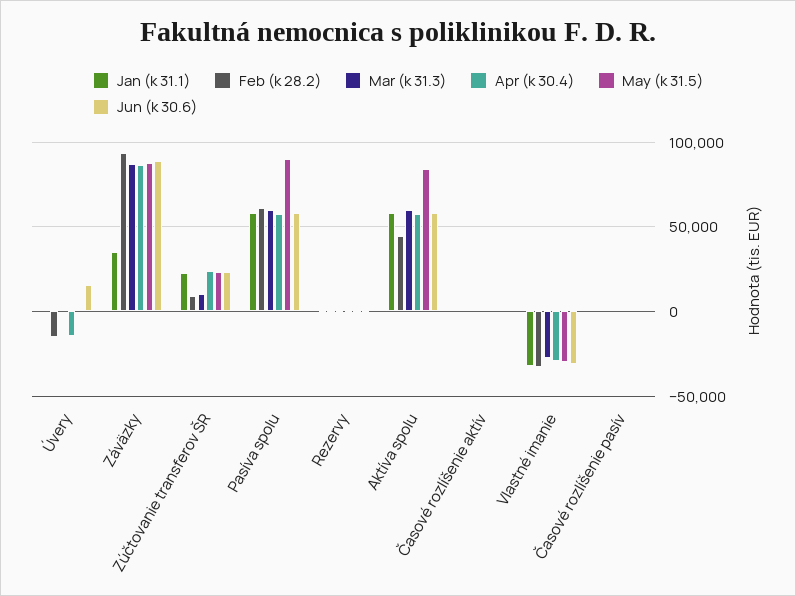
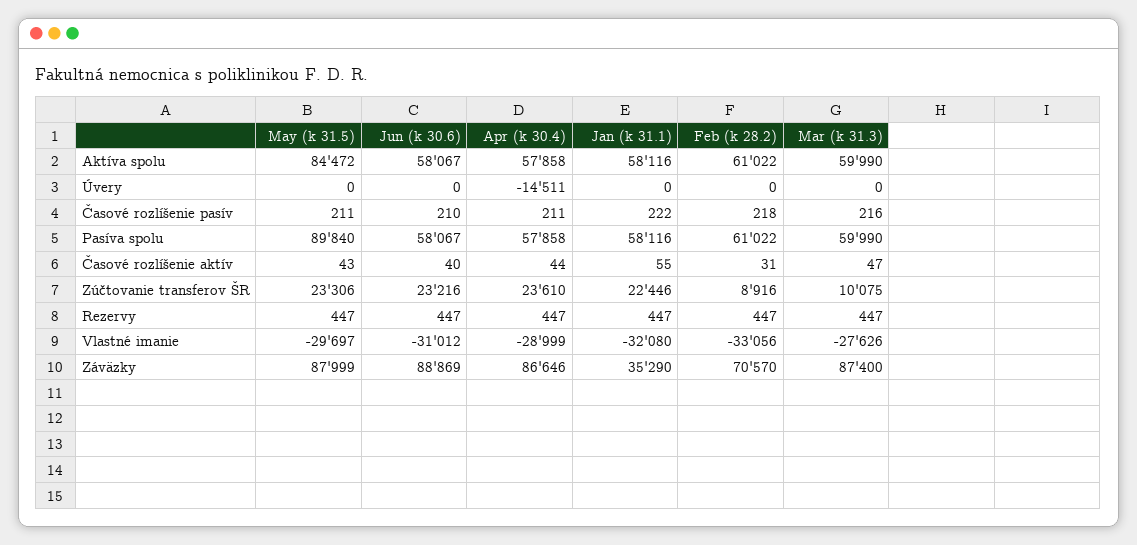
Feb (k 28.2), Úvery: -15000 -> 0
Jun (k 30.6), Úvery: 15000 -> 0
Feb (k 28.2), Záväzky: 95000 -> 70570
Feb (k 28.2), Aktíva spolu: 45000 -> 61022

